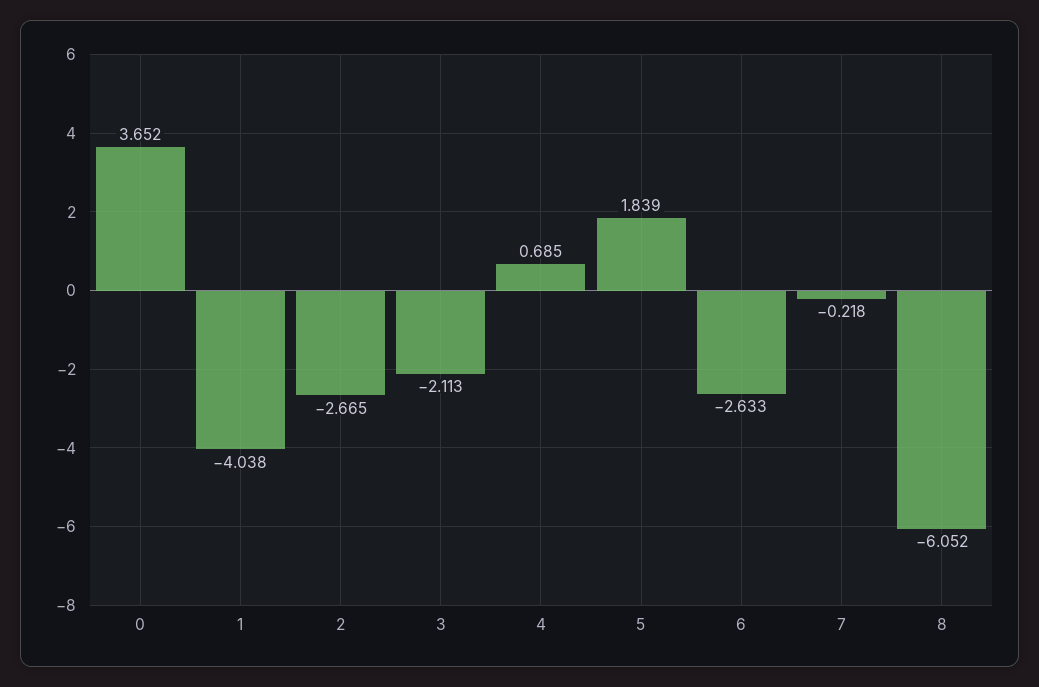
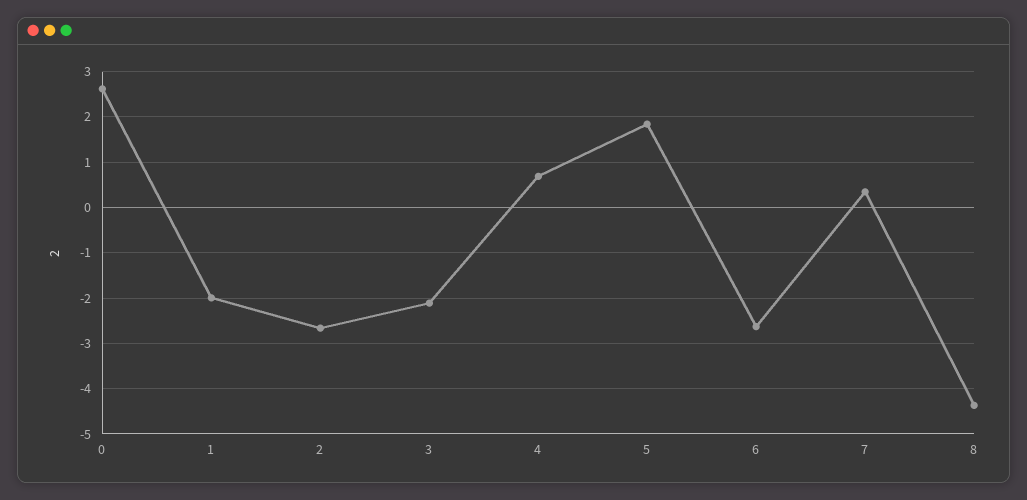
0: 3.652 -> 2.6
1: -4.038 -> -2
7: -0.218 -> 0.4
8: -6.052 -> -4.4

